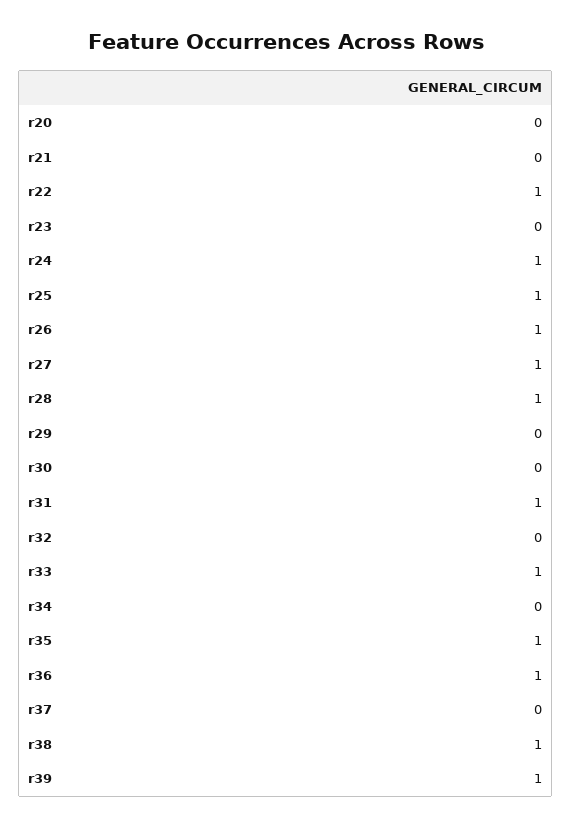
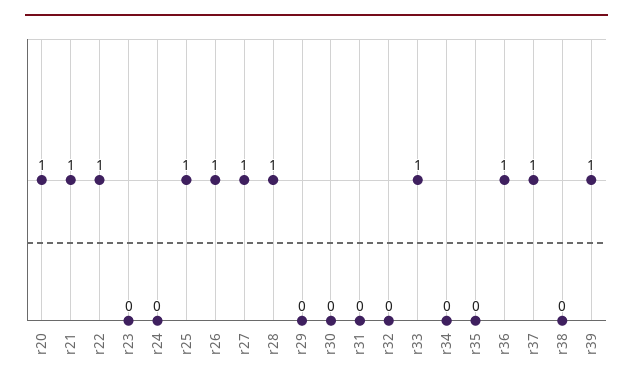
r20: 0 -> 1
r21: 0 -> 1
r24: 1 -> 0
r31: 1 -> 0
r35: 1 -> 0
r37: 0 -> 1
r38: 1 -> 0

